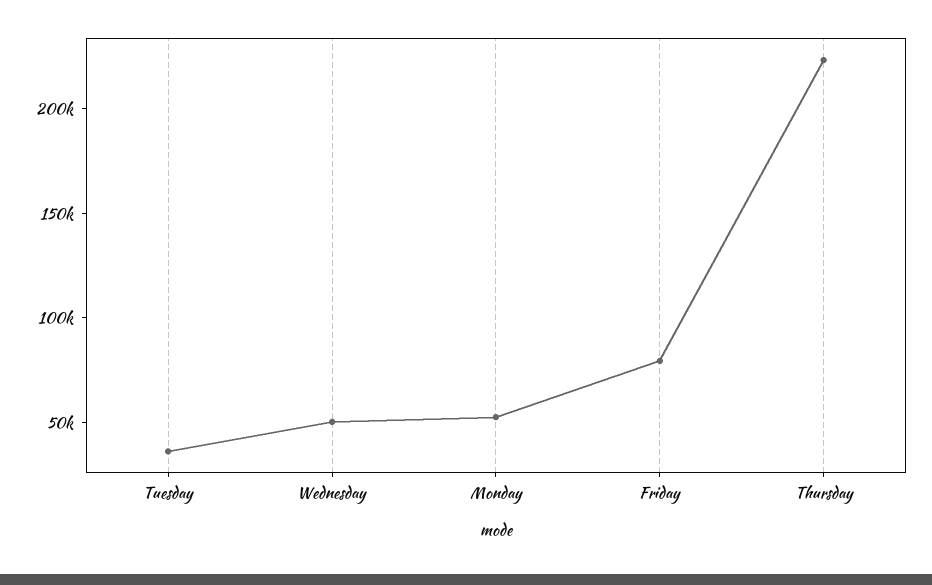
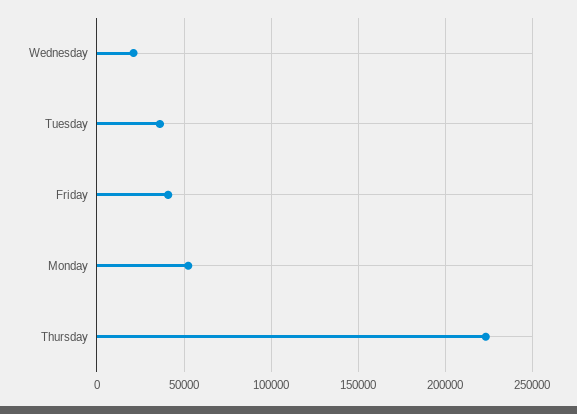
Wednesday: 50000 -> 20000
Friday: 80000 -> 40000

